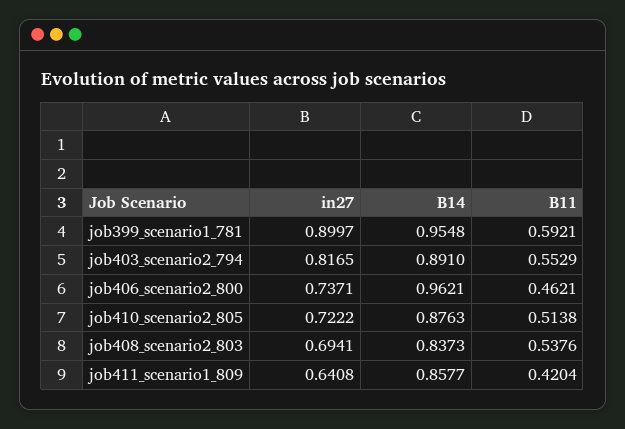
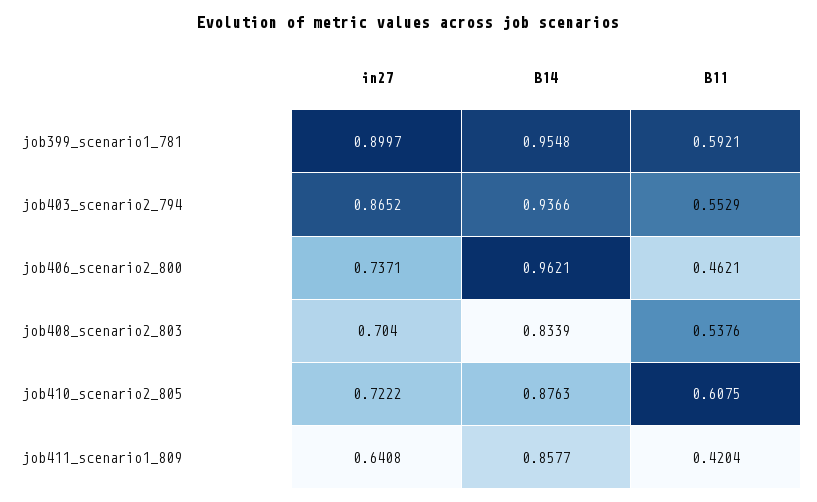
in27, job403_scenario2_794: 0.8165 -> 0.8652
B14, job403_scenario2_794: 0.891 -> 0.9366
B11, job410_scenario2_805: 0.5138 -> 0.6075
in27, job408_scenario2_803: 0.6941 -> 0.704
B14, job408_scenario2_803: 0.8373 -> 0.8339

